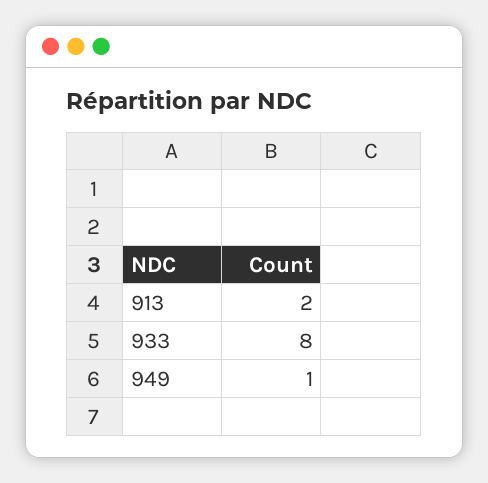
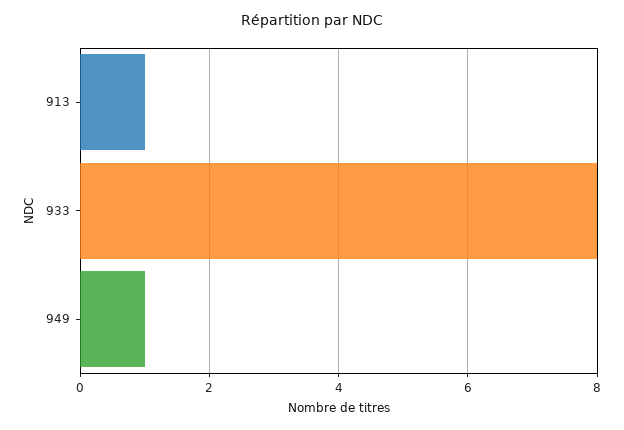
913: 2 -> 1

